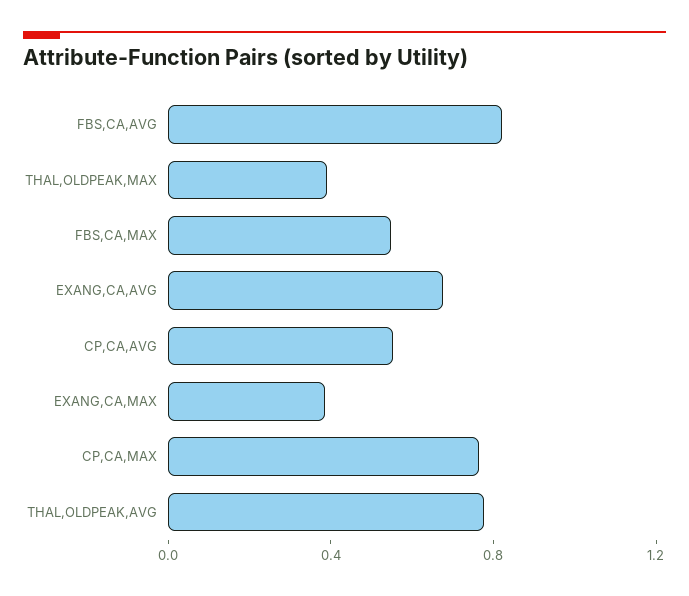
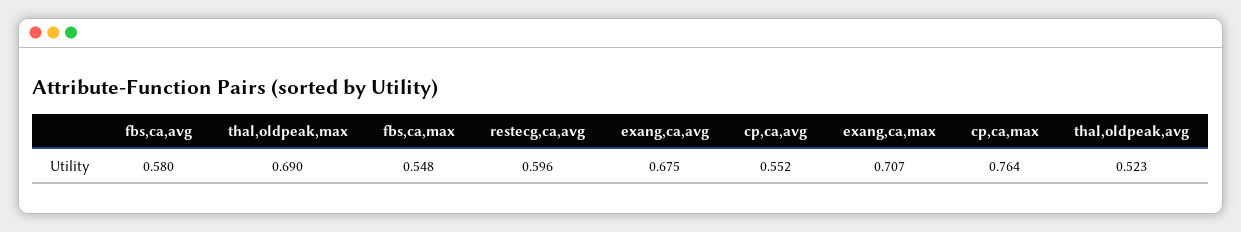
FBS,CA,AVG: 0.8 -> 0.58
THAL,OLDPEAK,MAX: 0.4 -> 0.69
EXANG,CA,MAX: 0.4 -> 0.707
THAL,OLDPEAK,AVG: 0.8 -> 0.523
restecg,ca,avg: none -> 0.596

